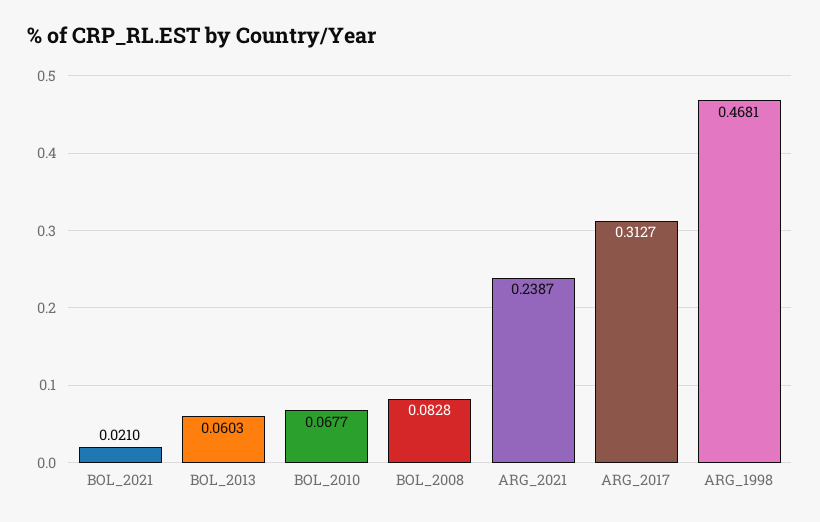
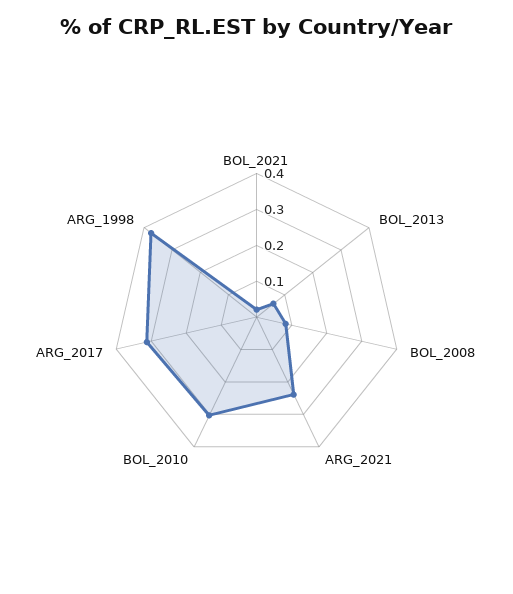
BOL_2010: 0.0677 -> 0.3
ARG_1998: 0.4681 -> 0.375

